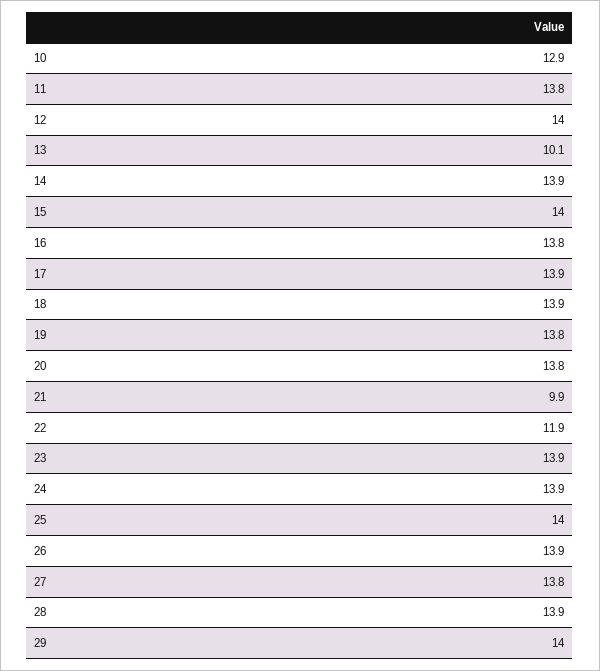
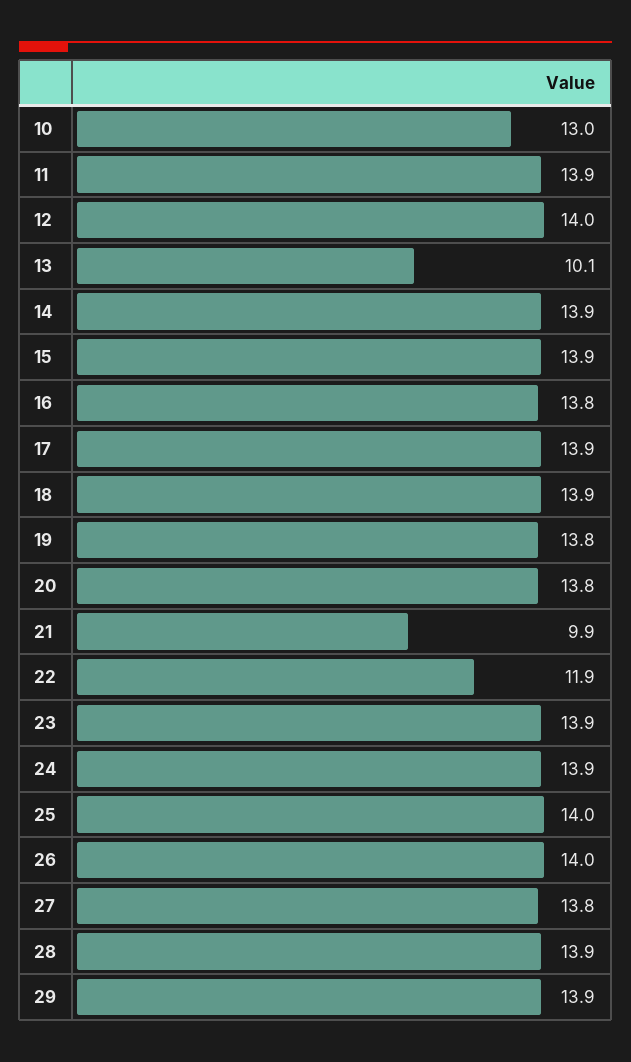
10: 12.9 -> 13
11: 13.8 -> 13.9
15: 14 -> 13.9
26: 13.9 -> 14
29: 14 -> 13.9

